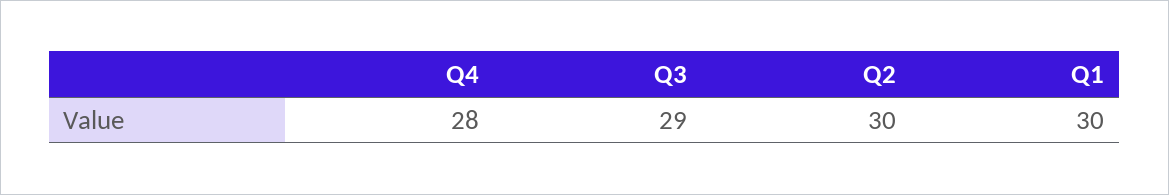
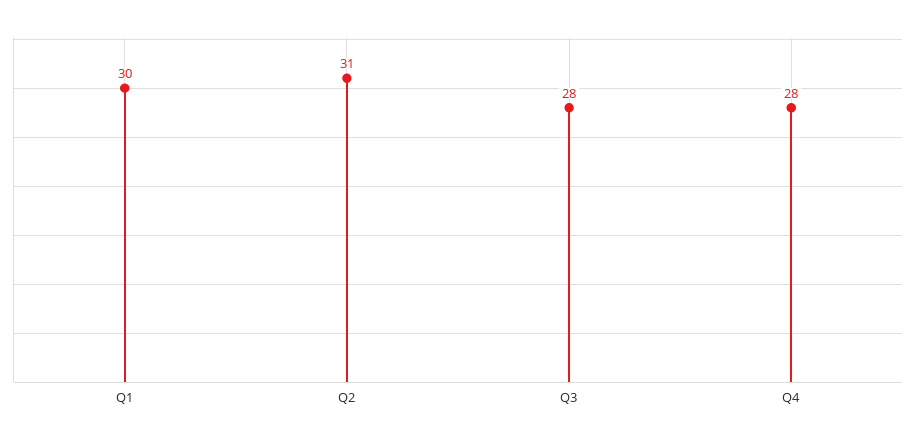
Q3: 29 -> 28
Q2: 30 -> 31

